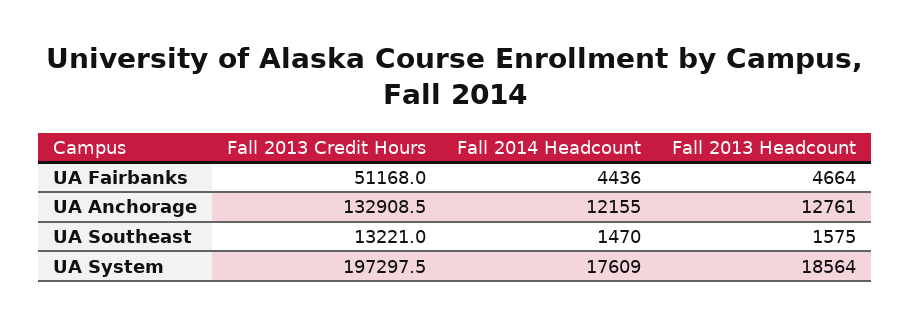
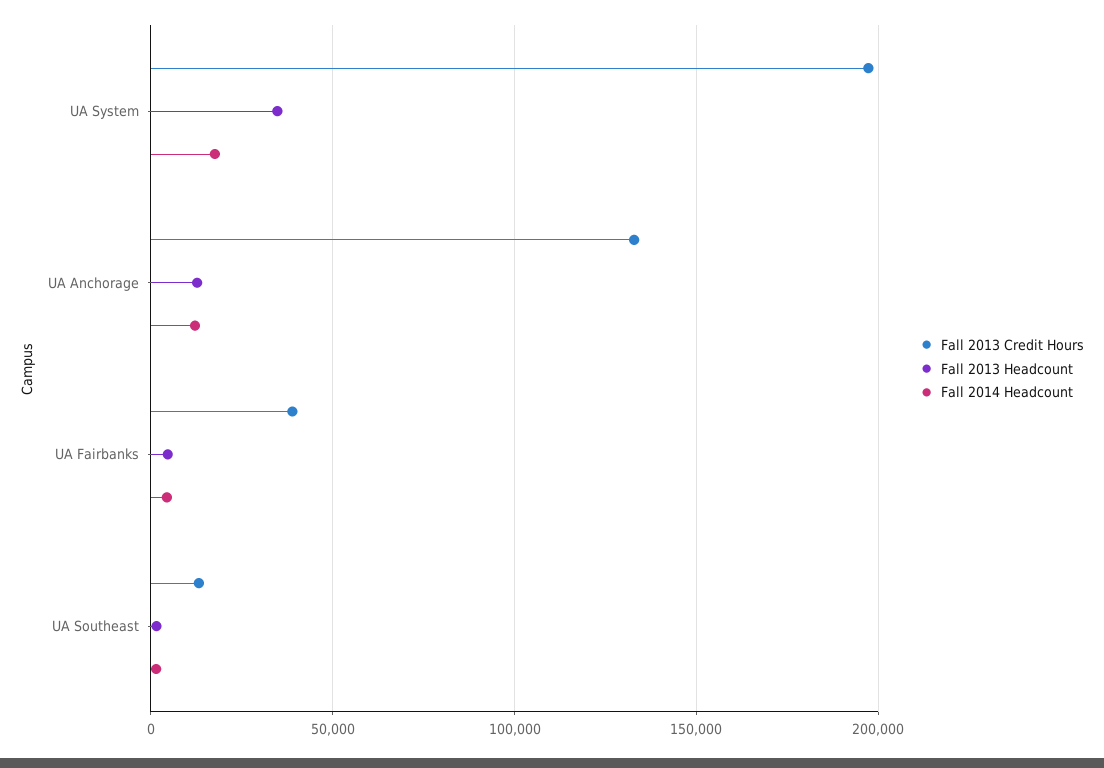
Fall 2013 Credit Hours, UA Fairbanks: 51168 -> 40000
Fall 2013 Headcount, UA System: 18564 -> 35000

